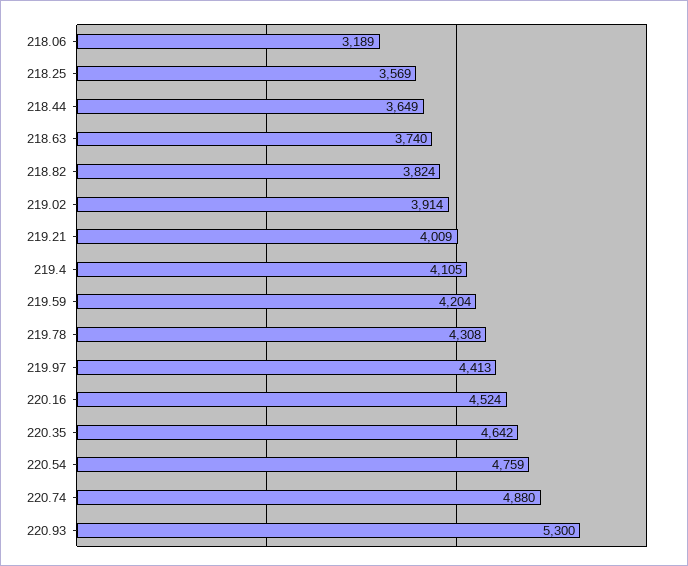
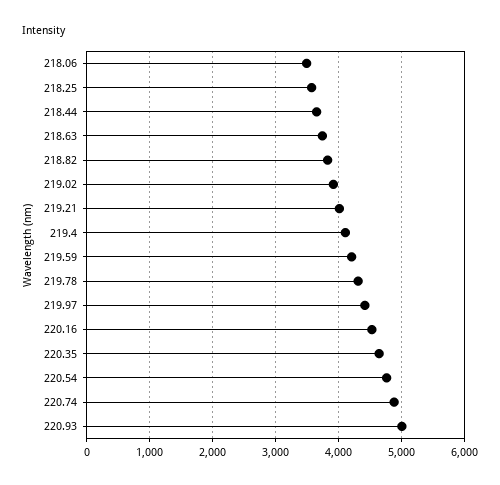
218.06: 3189 -> 3500
220.93: 5300 -> 5000

